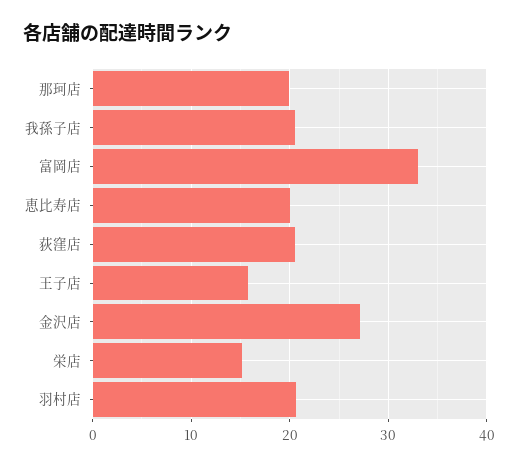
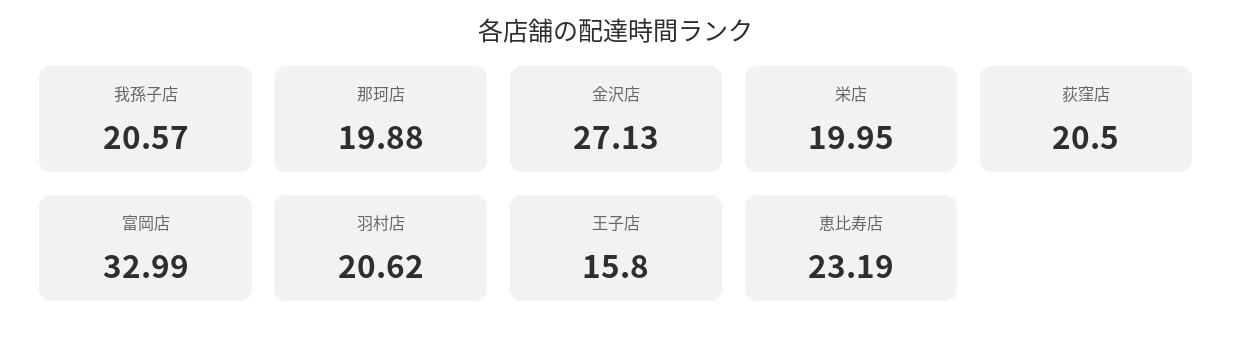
恵比寿店: 20 -> 23.19
栄店: 15 -> 19.95

